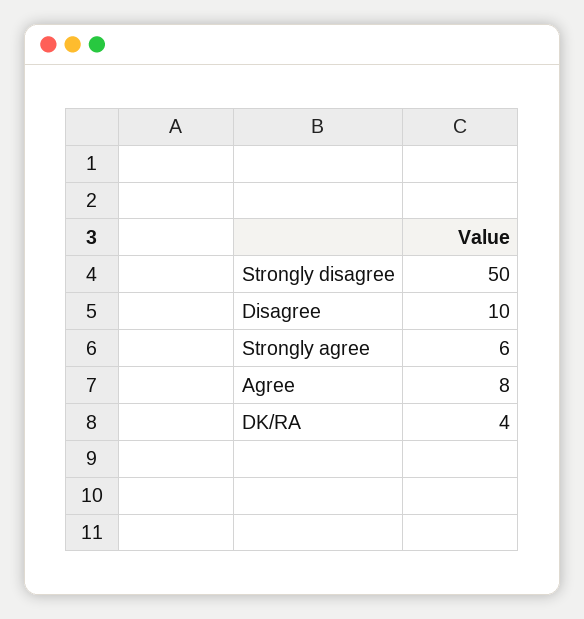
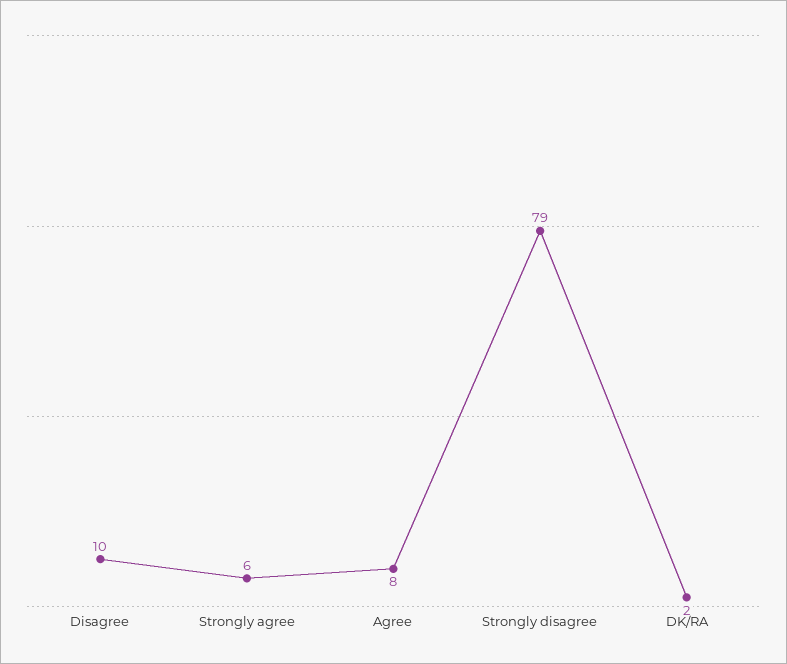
Strongly disagree: 50 -> 79
DK/RA: 4 -> 2

